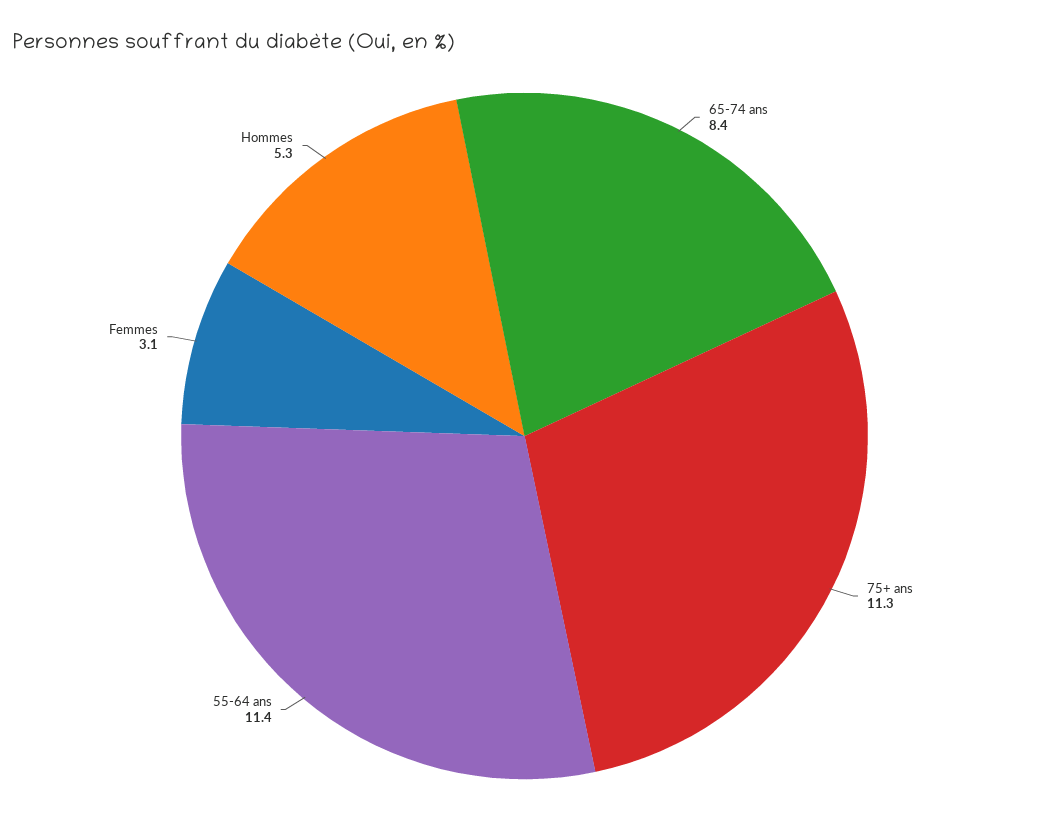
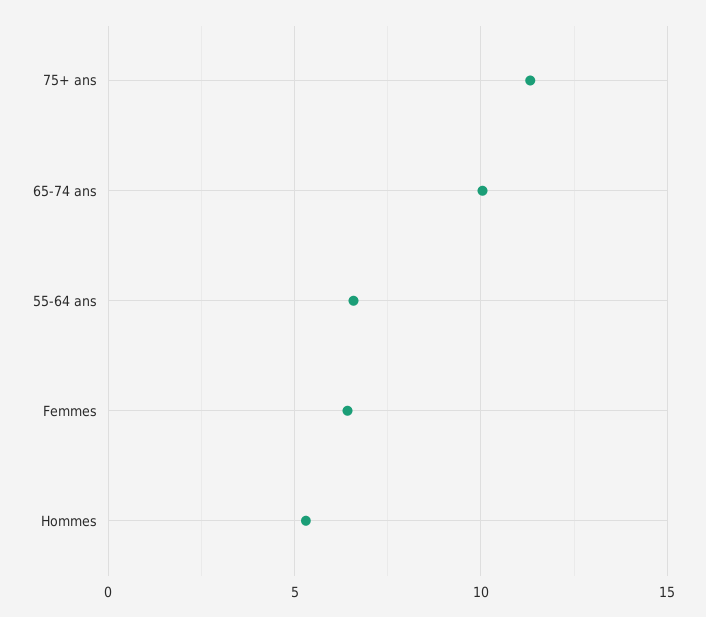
65-74 ans: 8.4 -> 10
55-64 ans: 11.4 -> 6.5
Femmes: 3.1 -> 6.5

